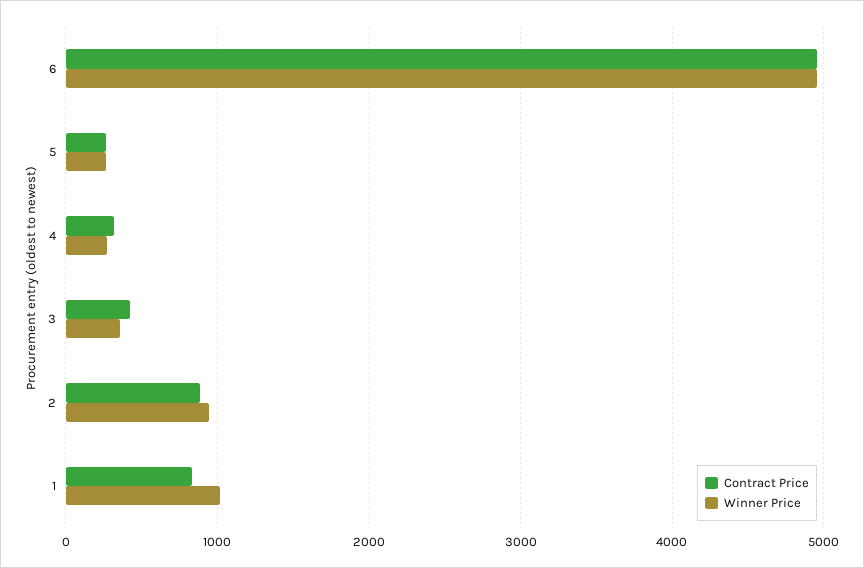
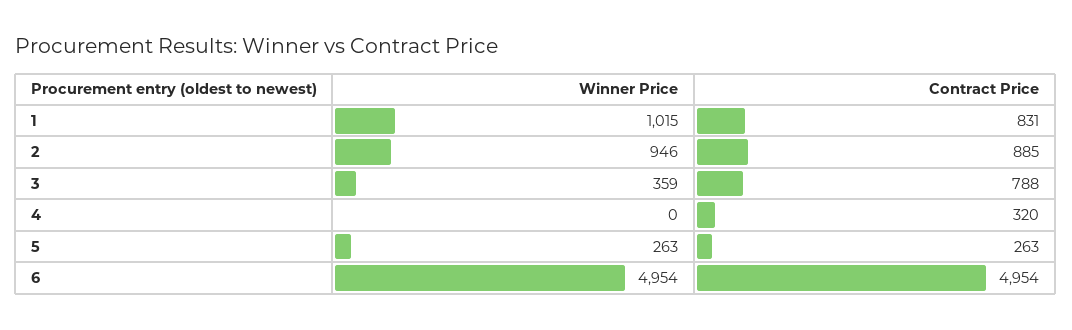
Winner Price, 4: 300 -> 0
Contract Price, 3: 400 -> 788

